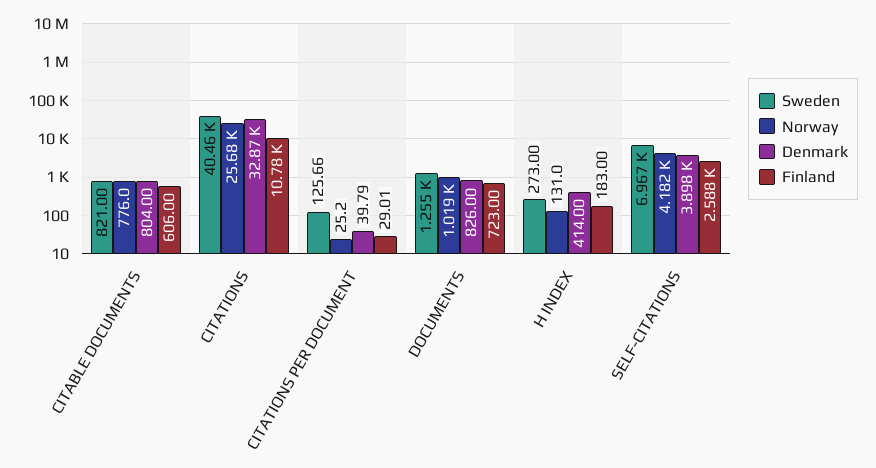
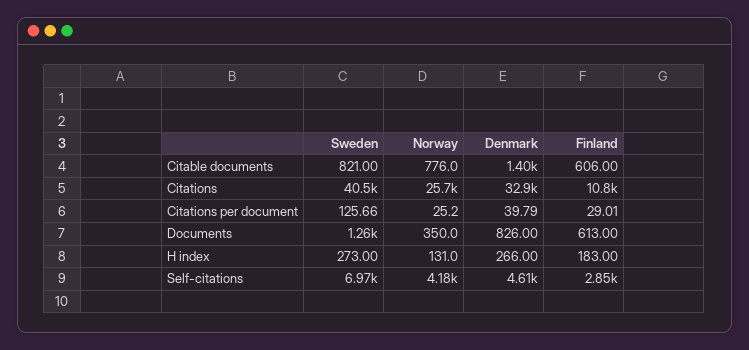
Denmark, CITABLE DOCUMENTS: 804 -> 1400
Norway, DOCUMENTS: 1019 -> 350
Finland, DOCUMENTS: 723 -> 613
Denmark, H INDEX: 414 -> 266
Denmark, SELF-CITATIONS: 3898 -> 4610
Finland, SELF-CITATIONS: 2588 -> 2850

